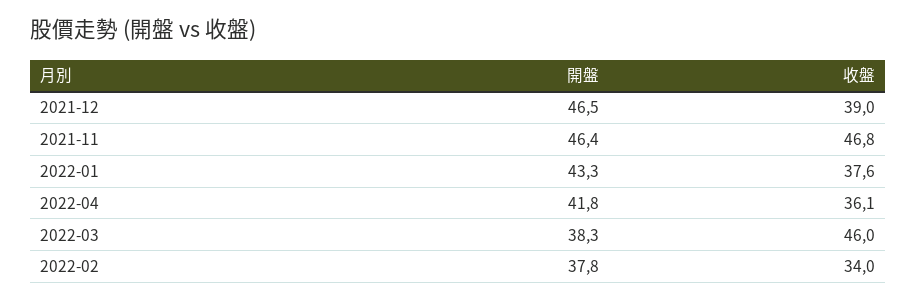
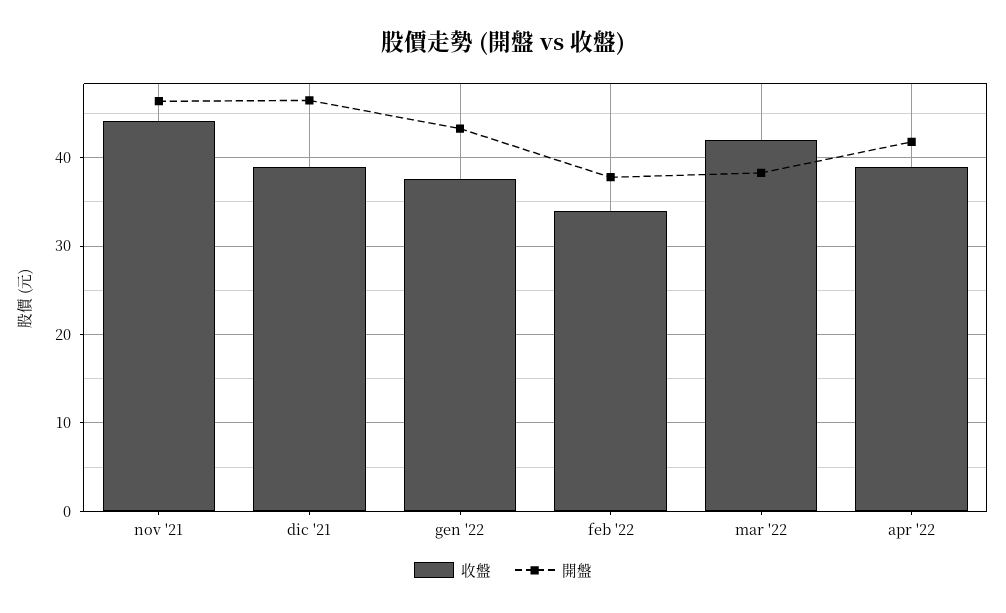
收盤, 2021-11: 46.8 -> 44
收盤, 2022-04: 36.1 -> 39
收盤, 2022-03: 46 -> 42

